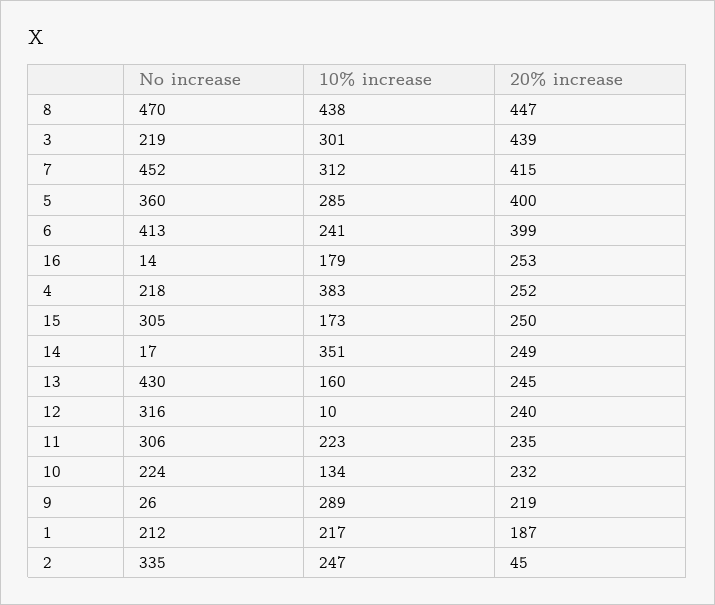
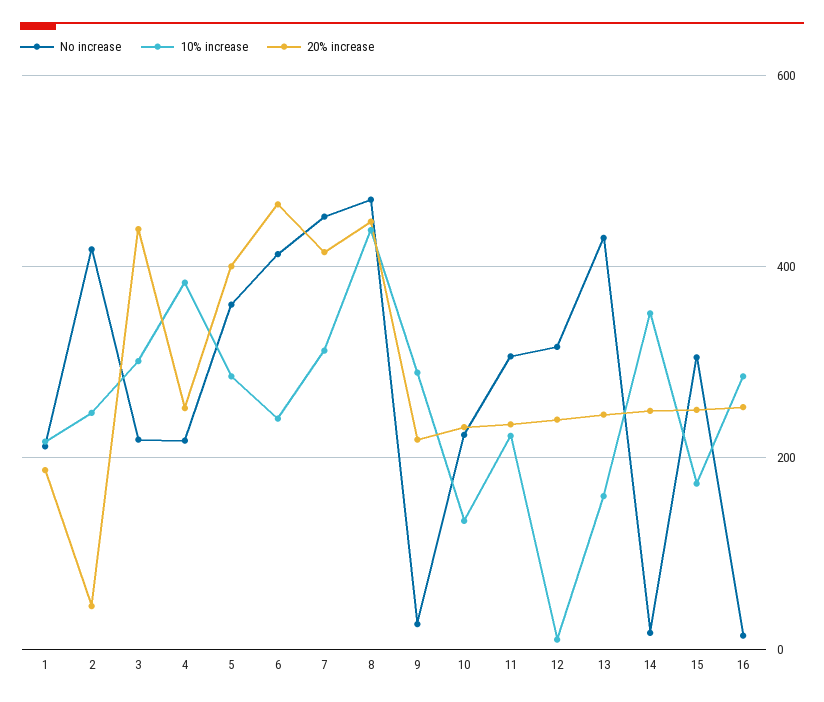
20% increase, 6: 399 -> 460
10% increase, 16: 179 -> 280
No increase, 2: 335 -> 420

